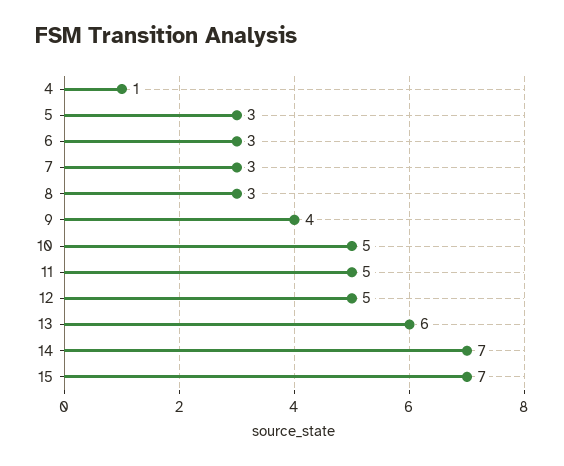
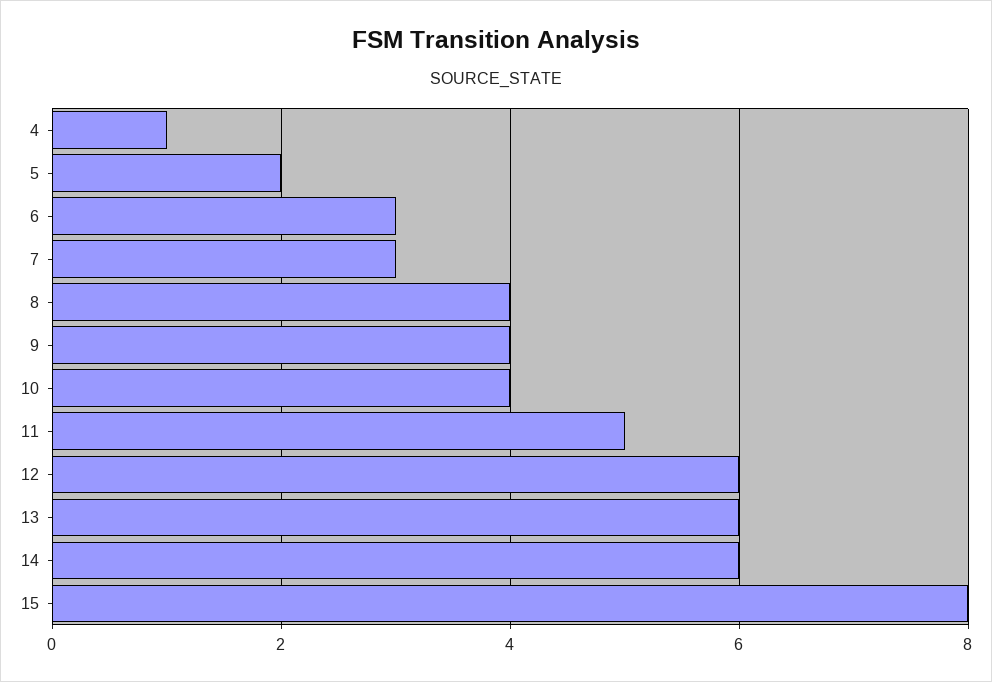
5: 3 -> 2
8: 3 -> 4
10: 5 -> 4
12: 5 -> 6
14: 7 -> 6
15: 7 -> 8

